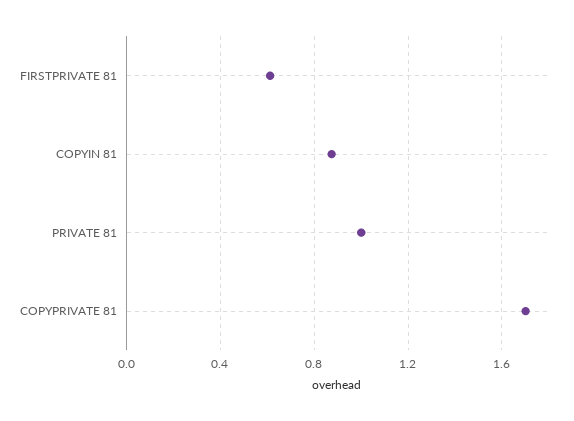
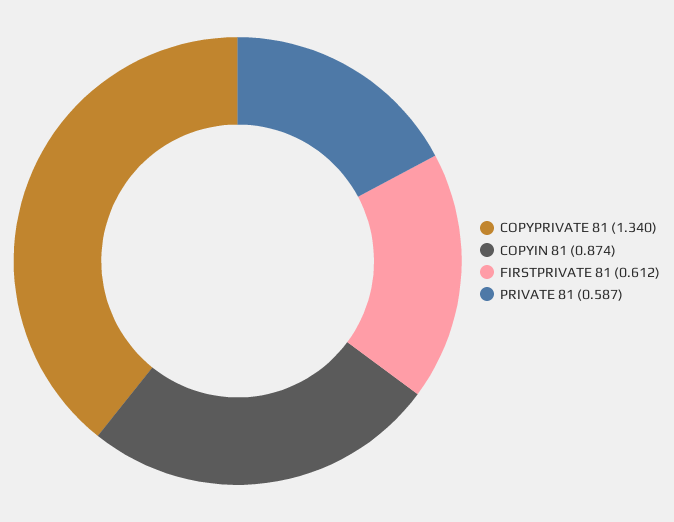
PRIVATE 81: 1 -> 0.587
COPYPRIVATE 81: 1.7 -> 1.34

